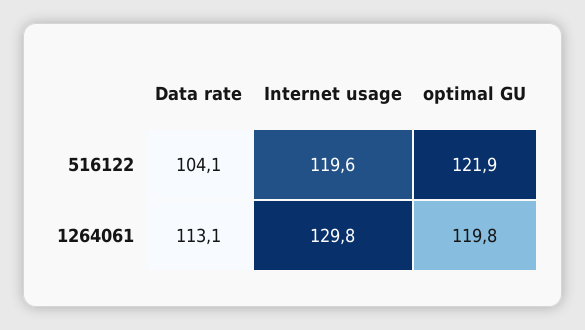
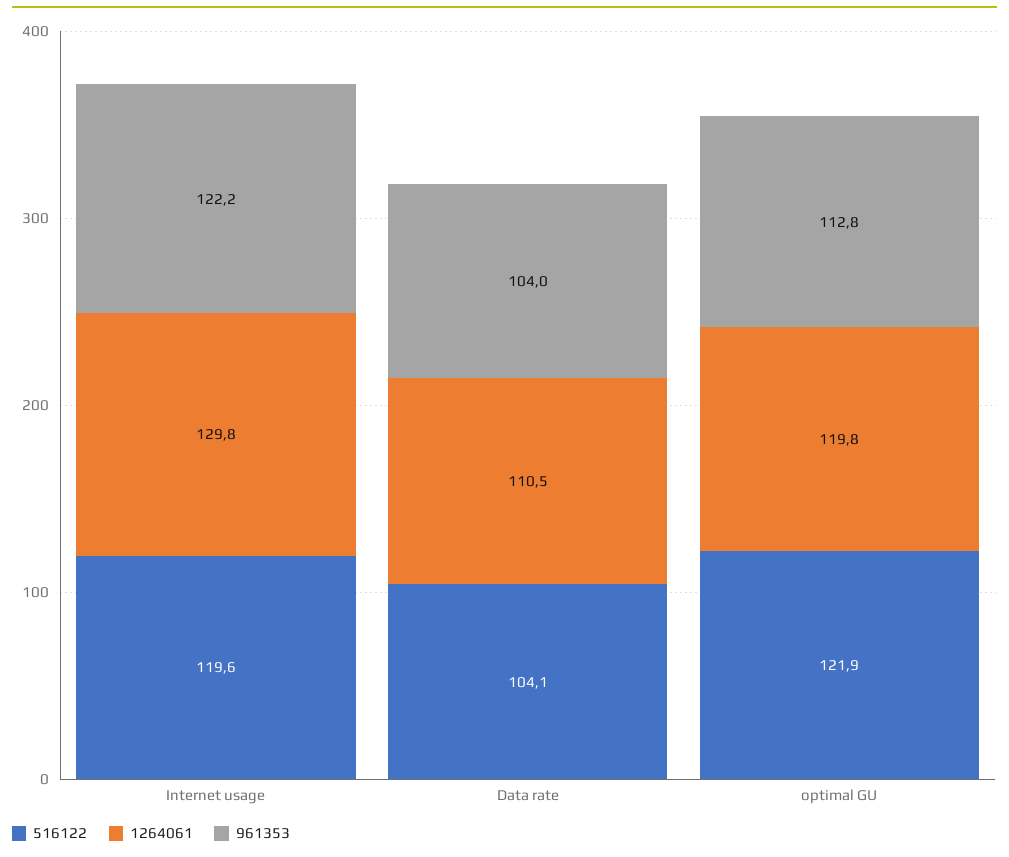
1264061, Data rate: 113.1 -> 110.5
961353, Internet usage: none -> 122.2
961353, Data rate: none -> 104
961353, optimal GU: none -> 112.8

